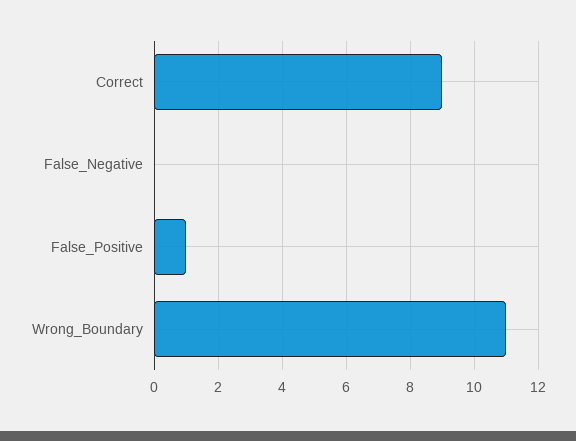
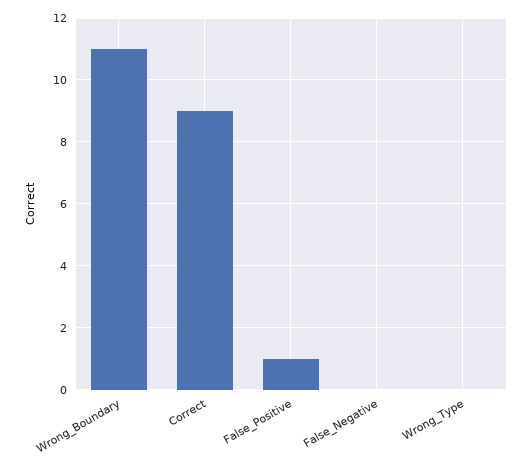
Wrong_Type: none -> 0

